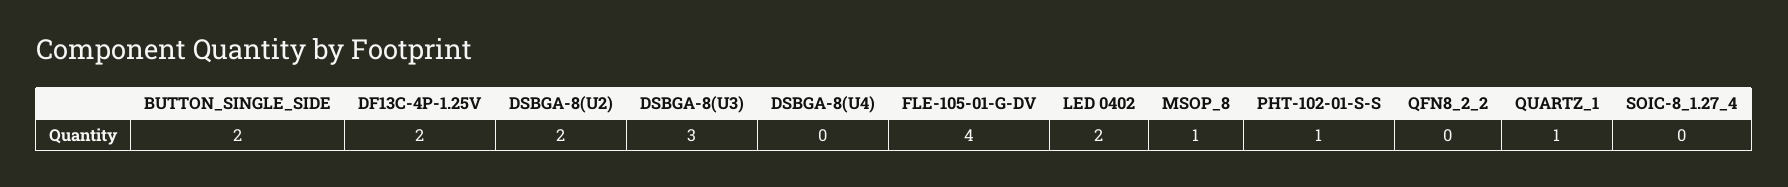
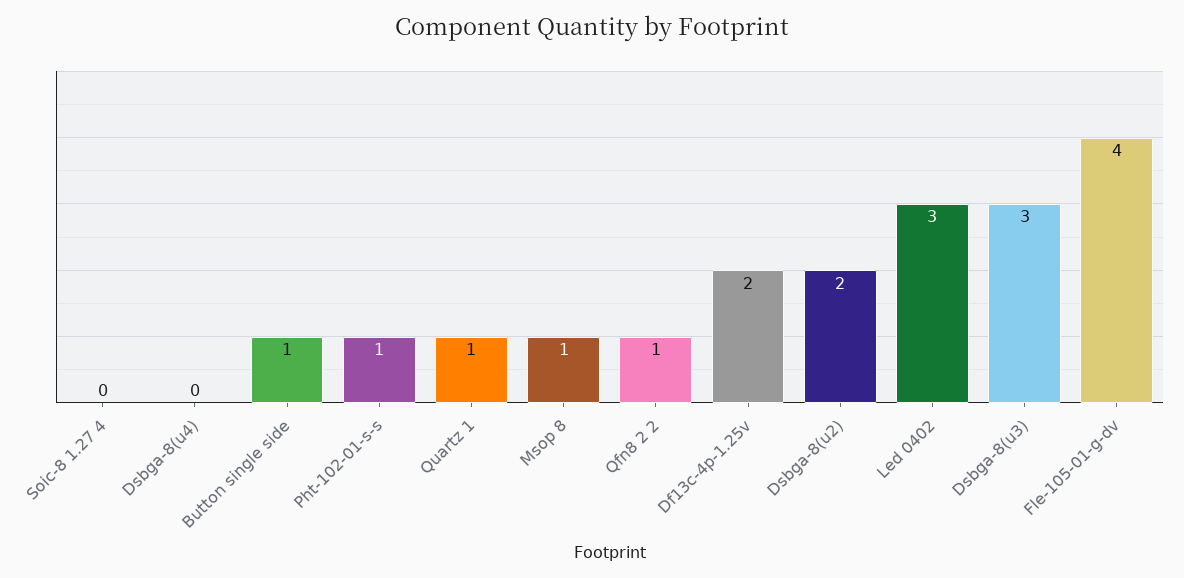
BUTTON_SINGLE_SIDE: 2 -> 1
LED 0402: 2 -> 3
QFN8_2_2: 0 -> 1

